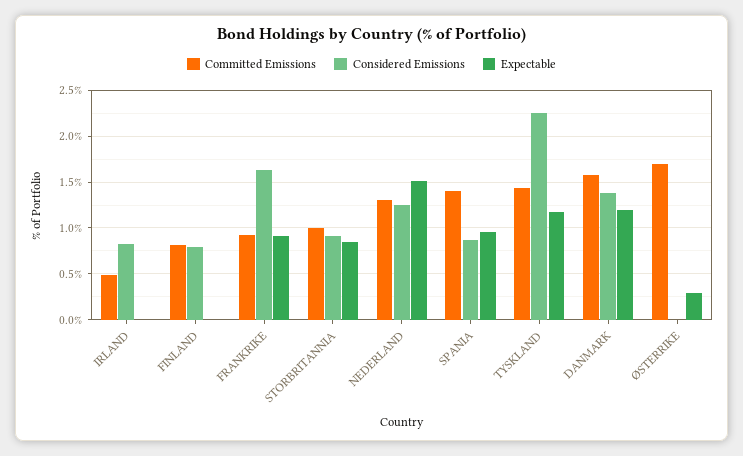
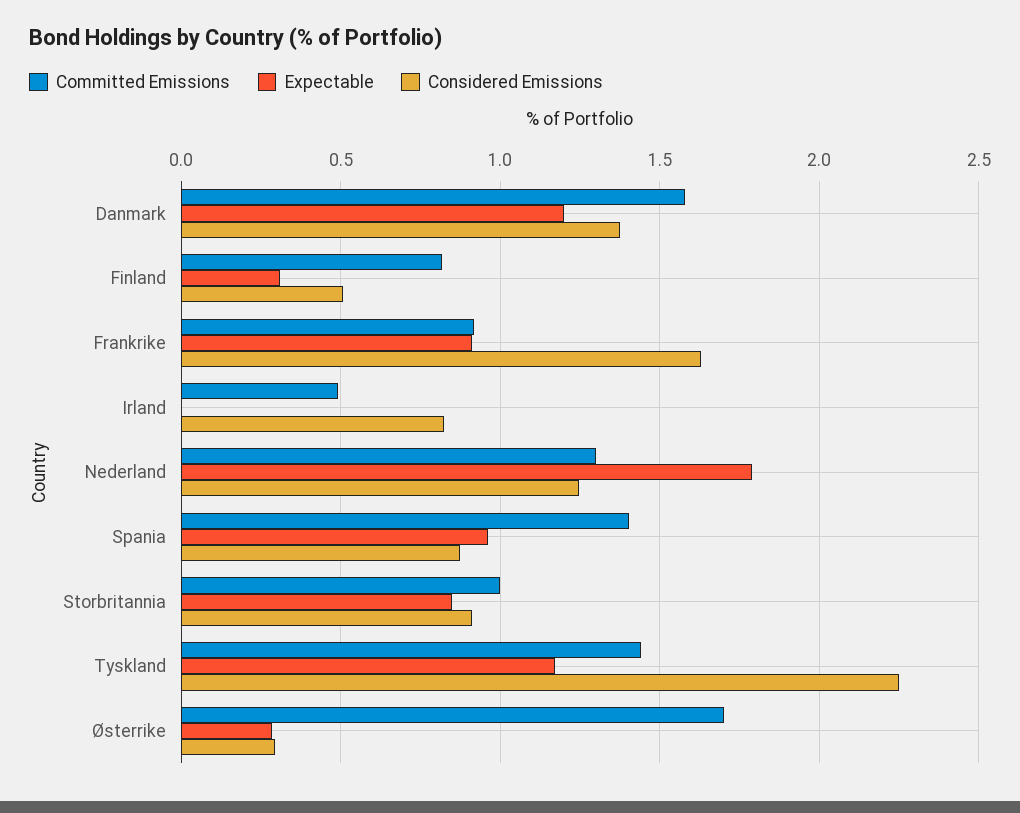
Considered Emissions, FINLAND: 0.8 -> 0.5
Expectable, FINLAND: 0 -> 0.3
Expectable, NEDERLAND: 1.5 -> 1.8
Considered Emissions, ØSTERRIKE: 0 -> 0.3

